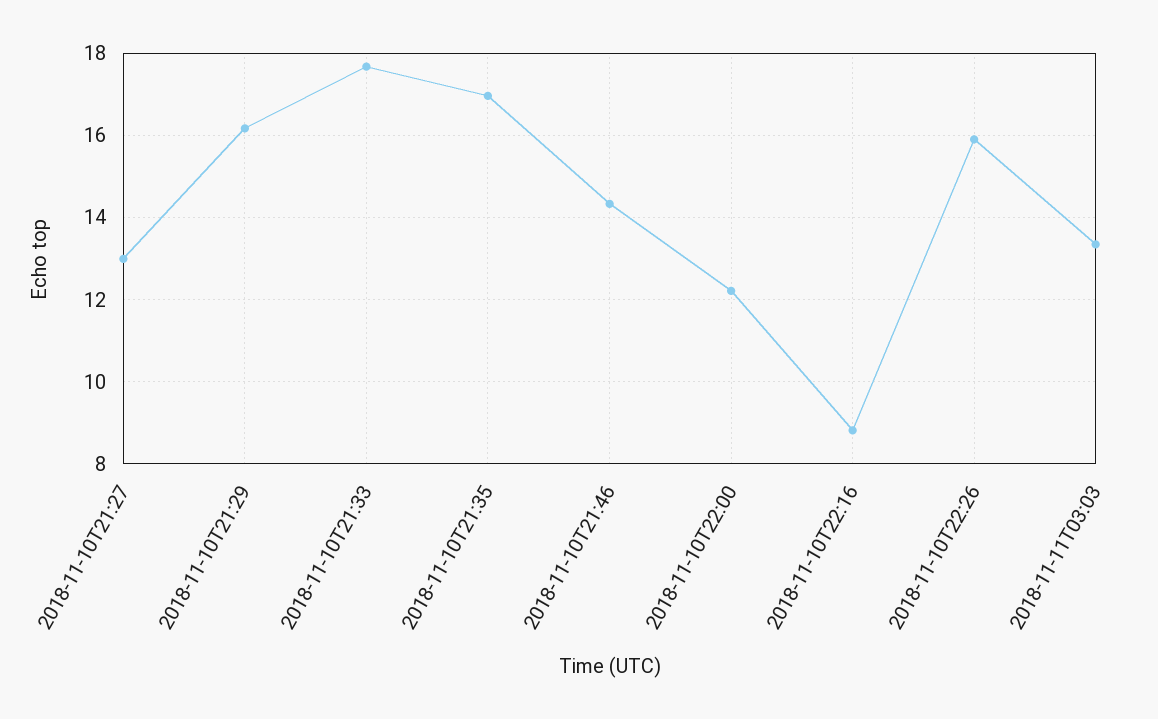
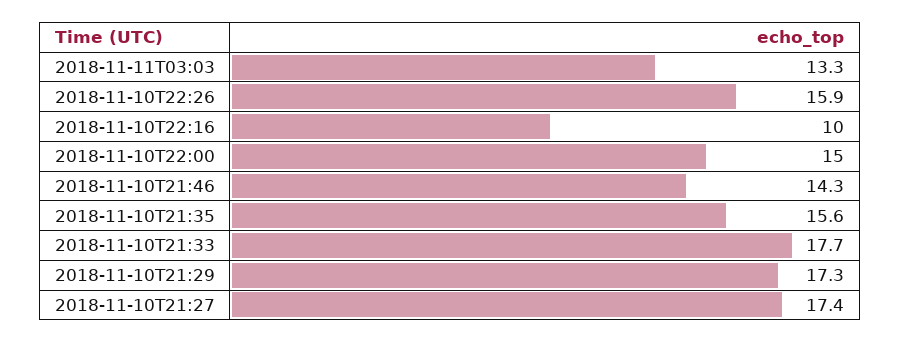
2018-11-10T21:27: 13 -> 17.4
2018-11-10T21:29: 16.2 -> 17.3
2018-11-10T21:35: 17 -> 15.6
2018-11-10T22:00: 12.2 -> 15
2018-11-10T22:16: 8.8 -> 10

